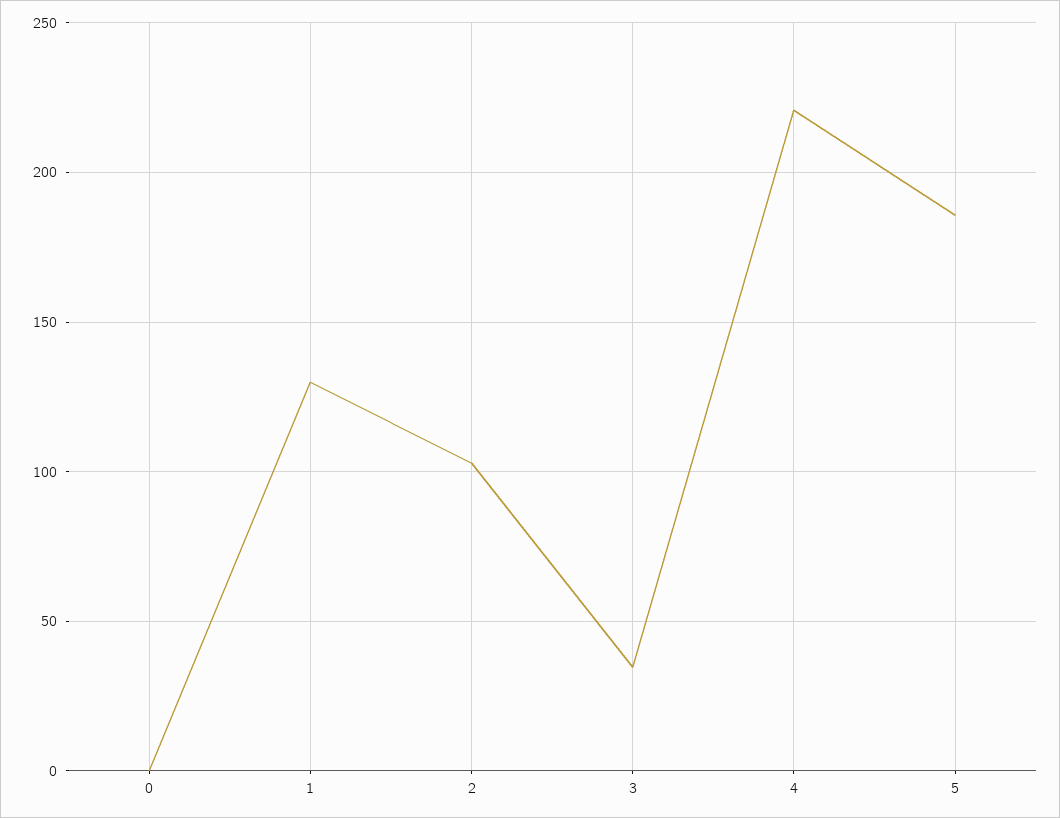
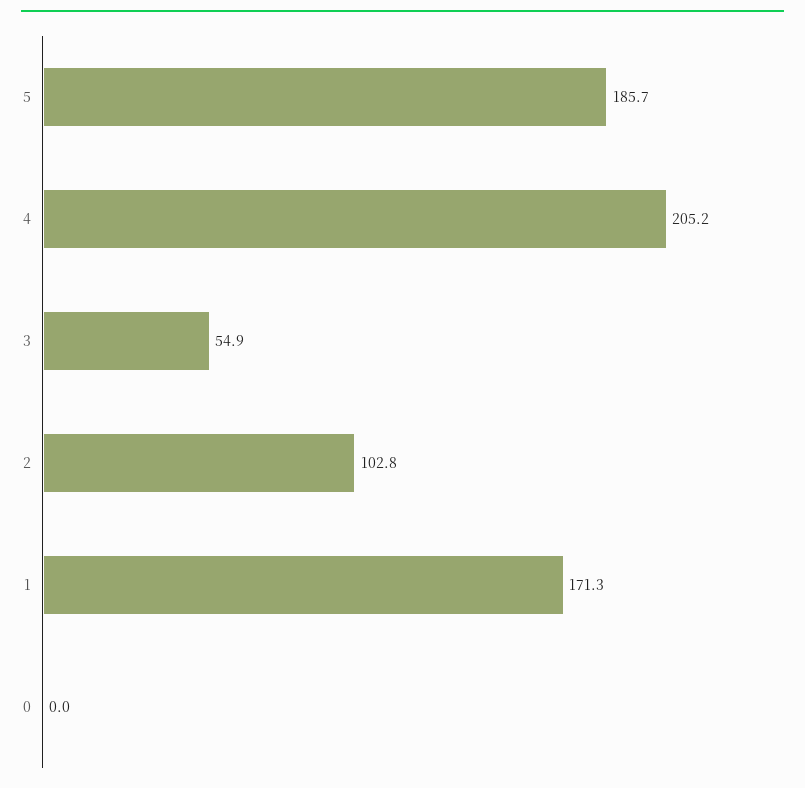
1: 130 -> 171.3
3: 35 -> 54.9
4: 220 -> 205.2

